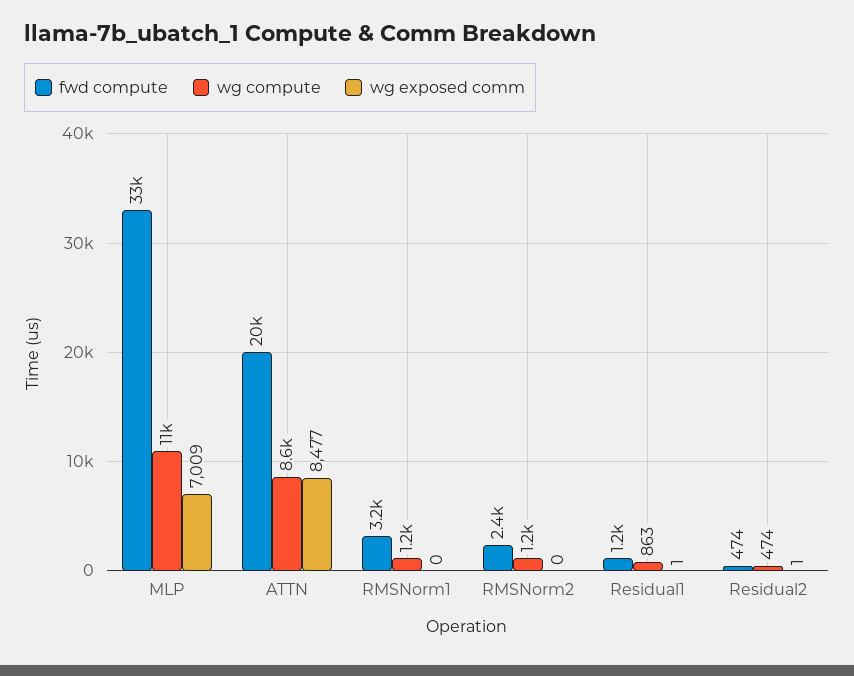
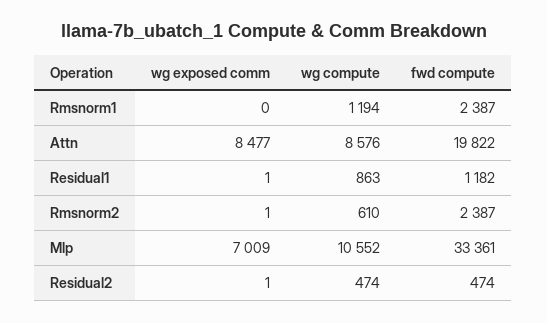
fwd compute, RMSNorm1: 3200 -> 2387
wg compute, RMSNorm2: 1200 -> 610
wg exposed comm, RMSNorm2: 0 -> 1

